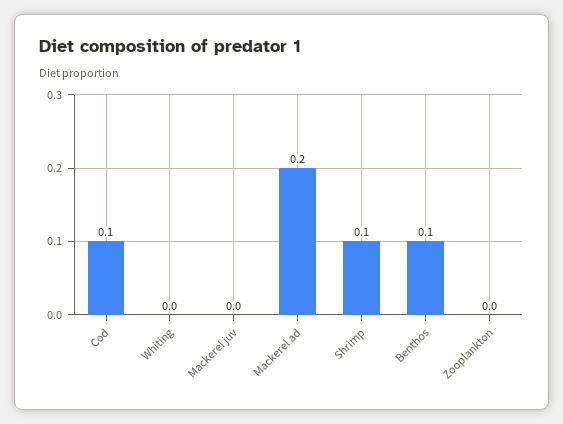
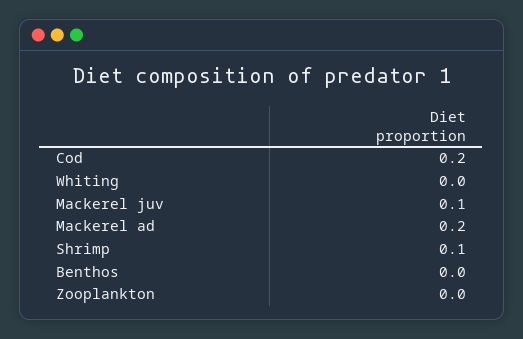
Cod: 0.1 -> 0.2
Mackerel juv: 0 -> 0.1
Benthos: 0.1 -> 0

